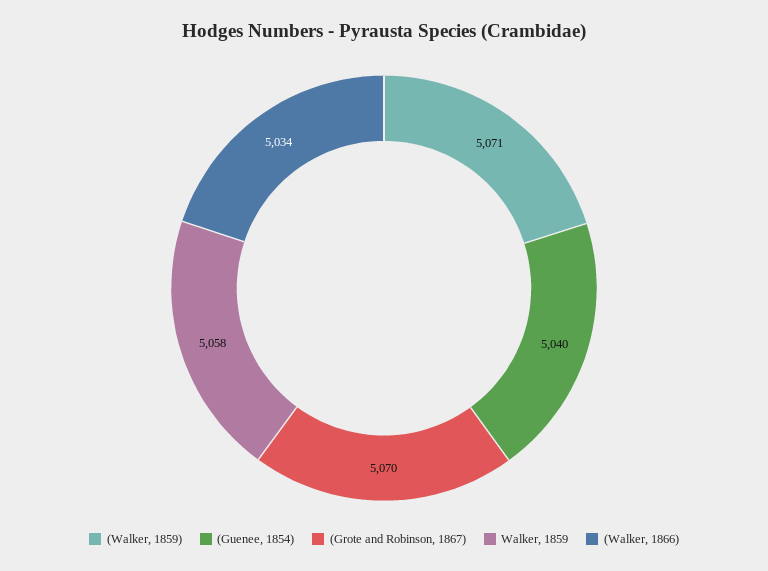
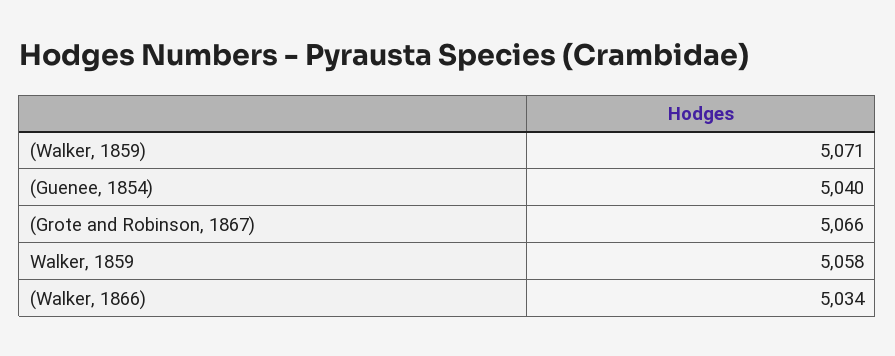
(Grote and Robinson, 1867): 5070 -> 5066

